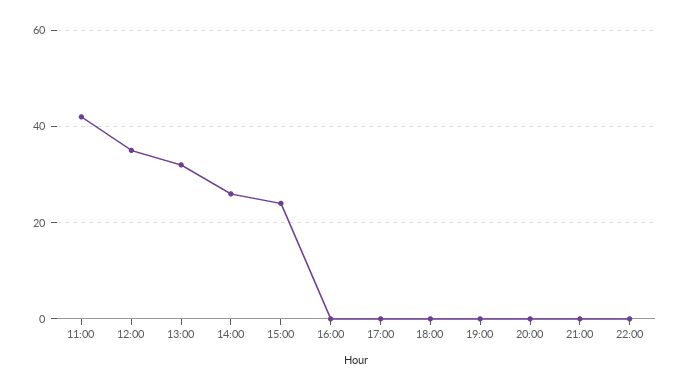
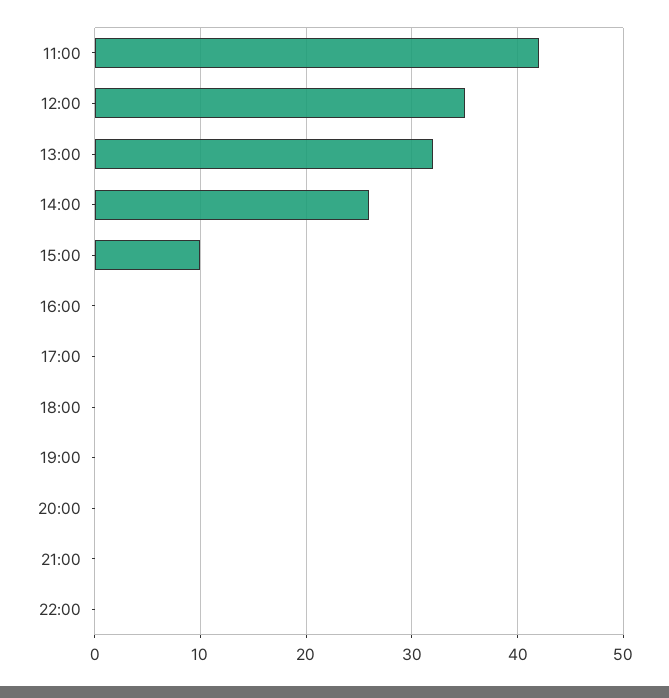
15:00: 25 -> 10

